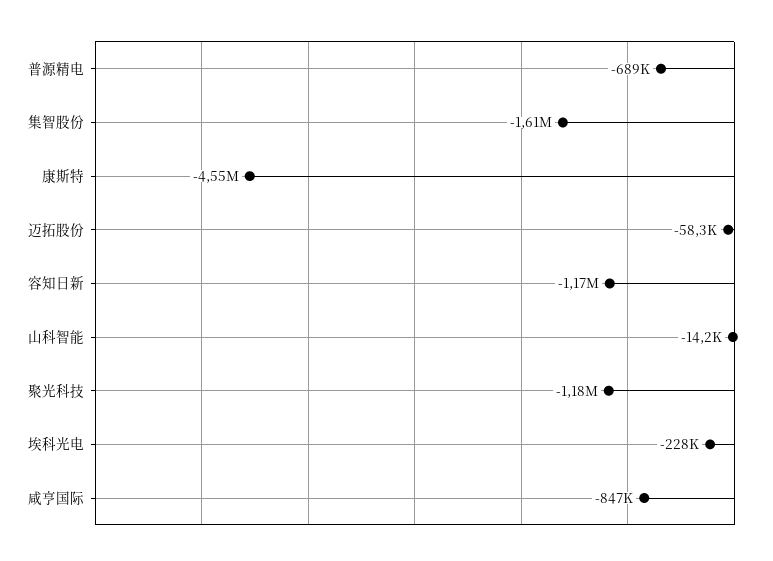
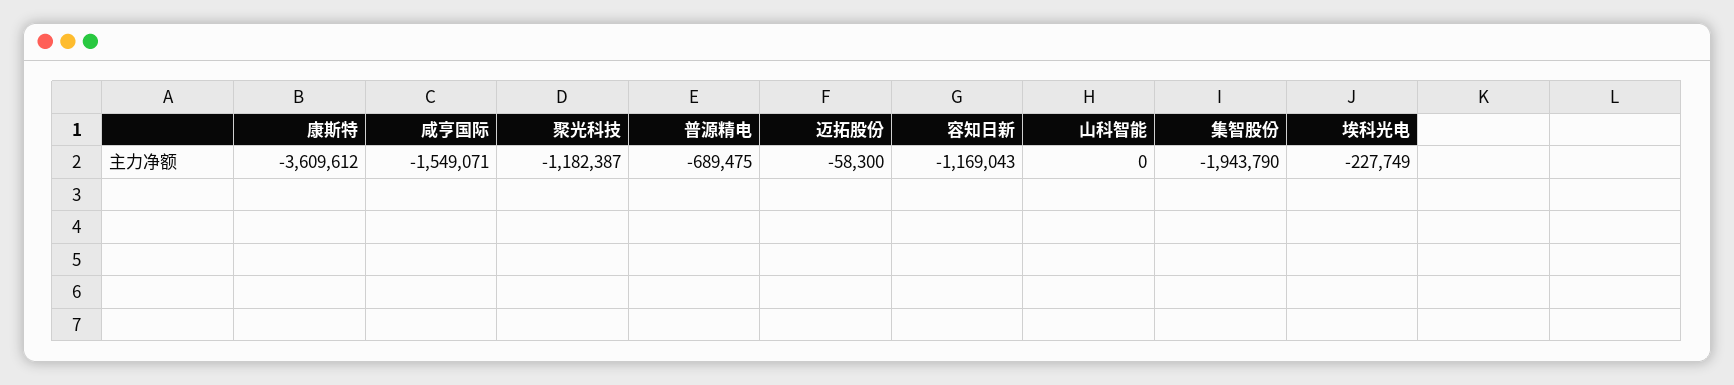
集智股份: -1610000 -> -1943790
康斯特: -4550000 -> -3609612
山科智能: -14200 -> 0
咸亨国际: -847000 -> -1549071

